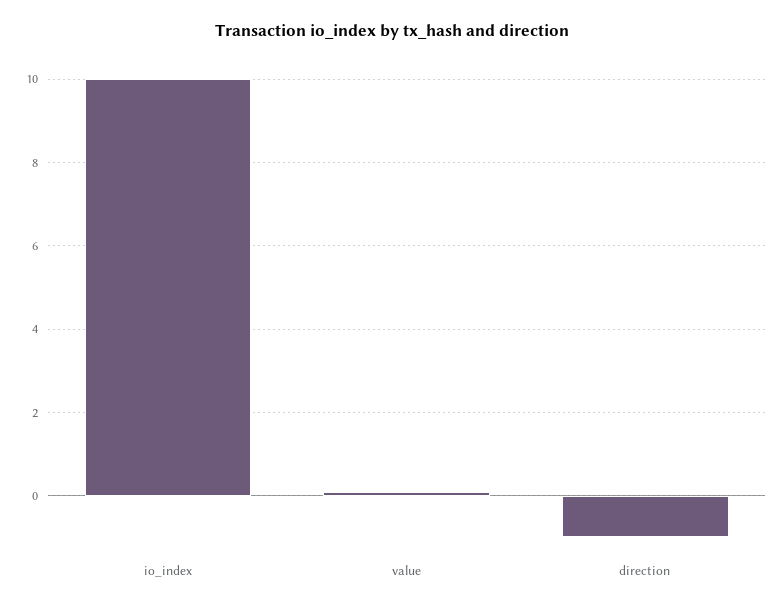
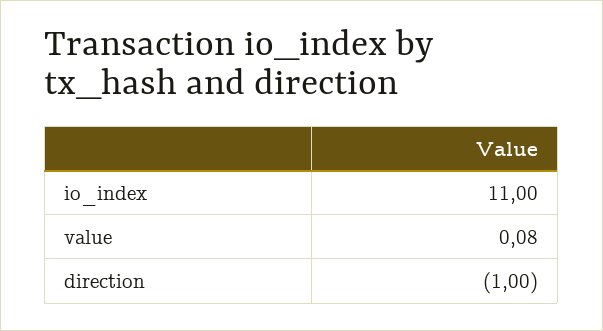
io_index: 10 -> 11

